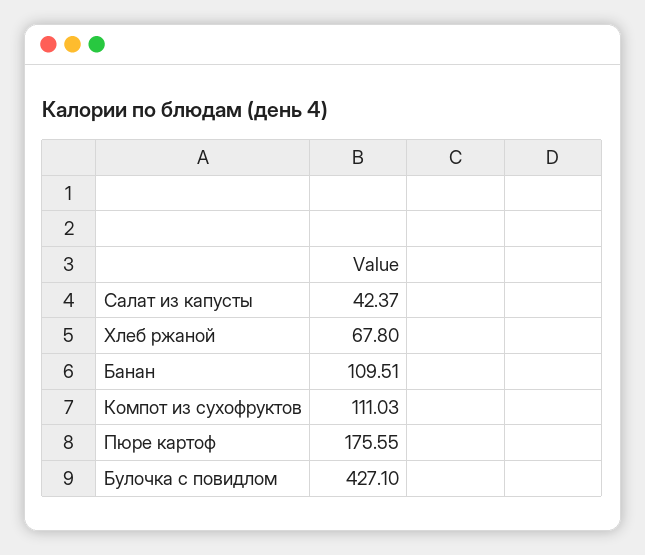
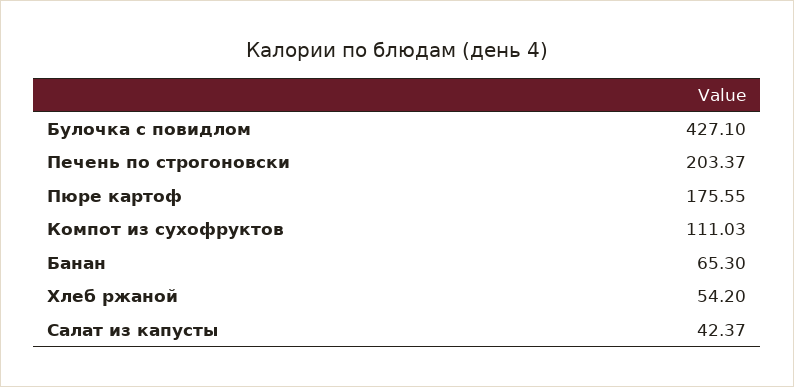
Хлеб ржаной: 67.8 -> 54.2
Банан: 109.51 -> 65.3
Печень по строгоновски: none -> 203.37

